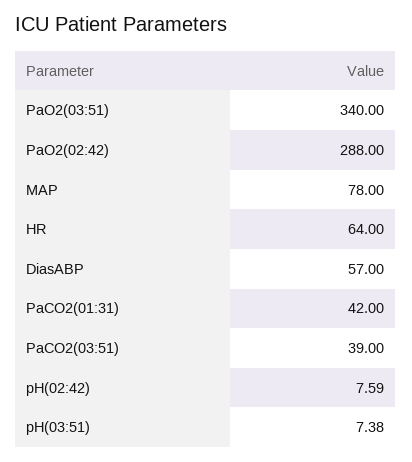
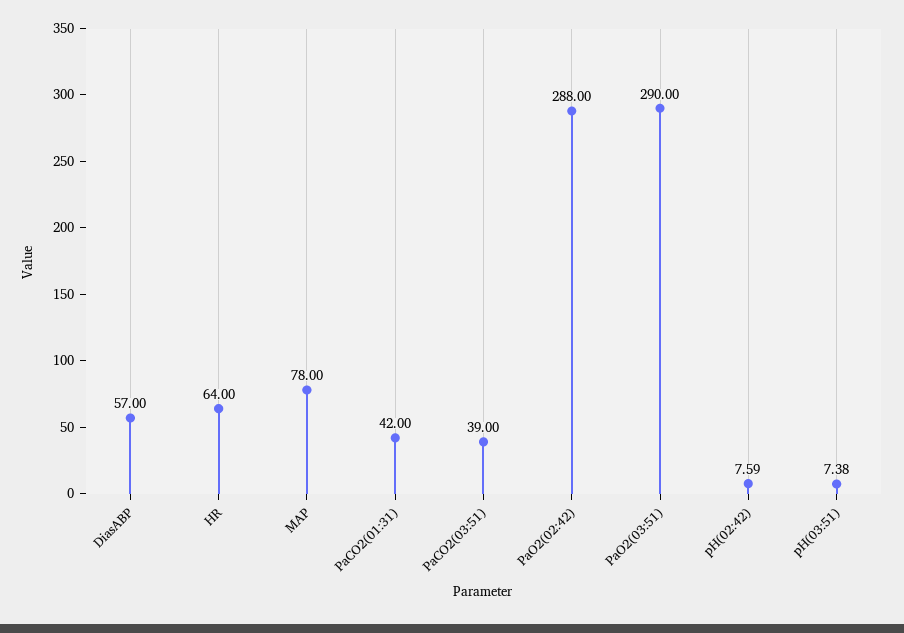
PaO2(03:51): 340 -> 290

